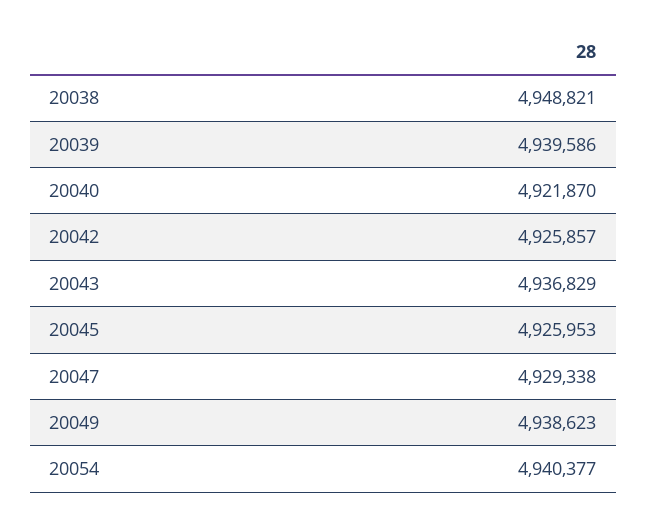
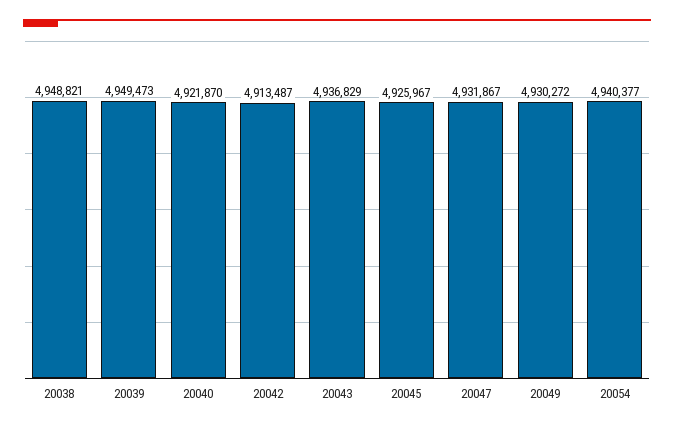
20039: 4939586 -> 4949473
20042: 4925857 -> 4913487
20045: 4925953 -> 4925967
20047: 4929338 -> 4931867
20049: 4938623 -> 4930272

